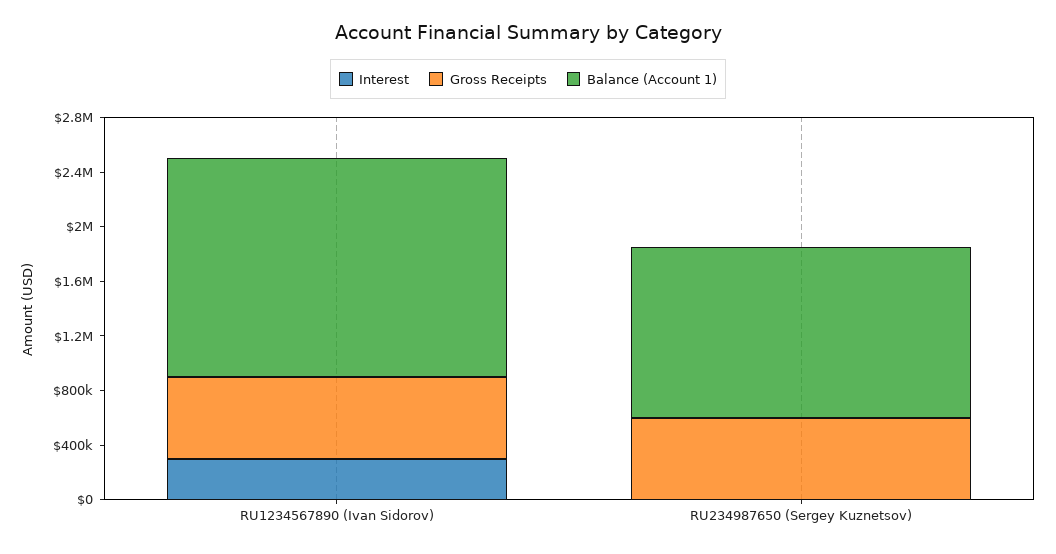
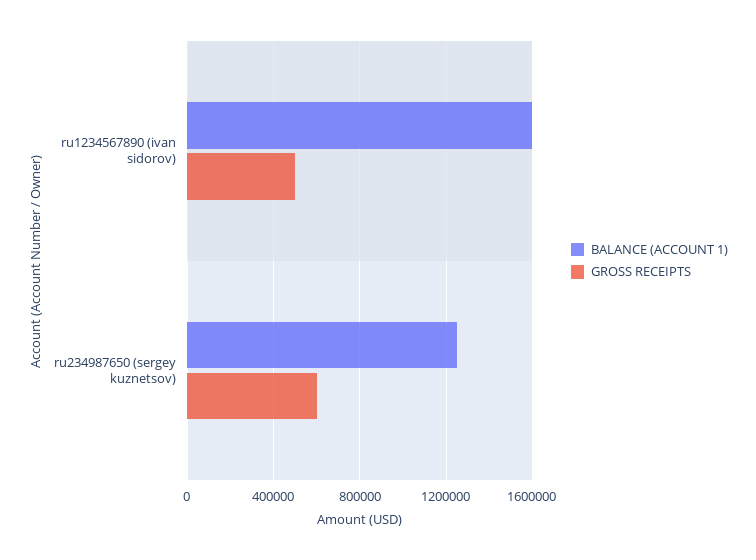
Interest, RU1234567890 (Ivan Sidorov): 300000 -> none
Gross Receipts, RU1234567890 (Ivan Sidorov): 600000 -> 500000
Interest, RU234987650 (Sergey Kuznetsov): 0 -> none

